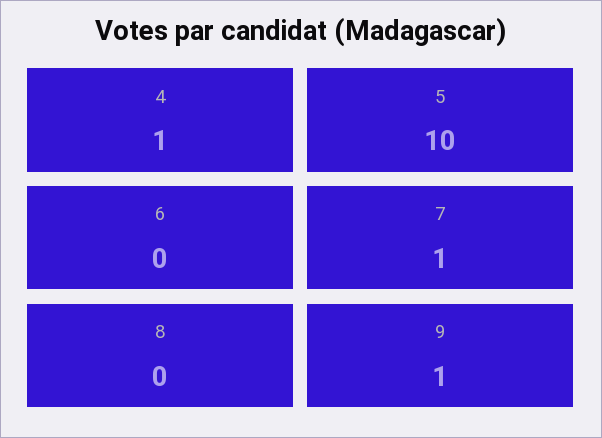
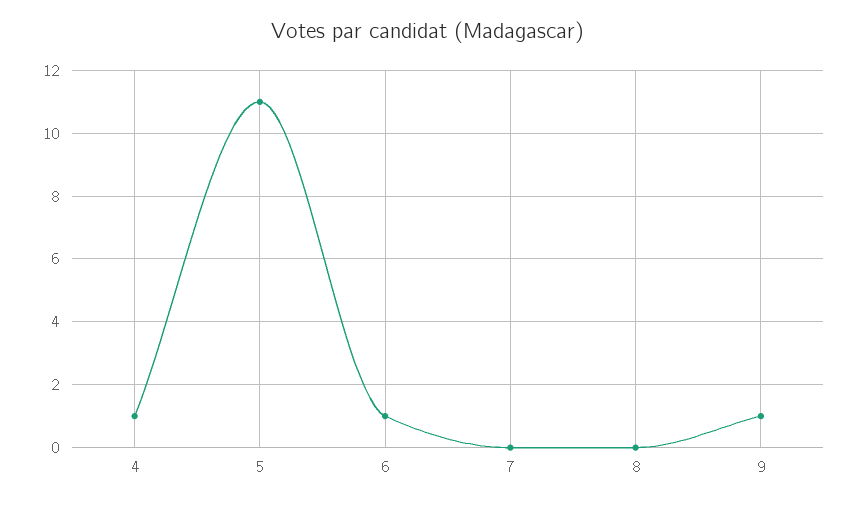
5: 10 -> 11
6: 0 -> 1
7: 1 -> 0

